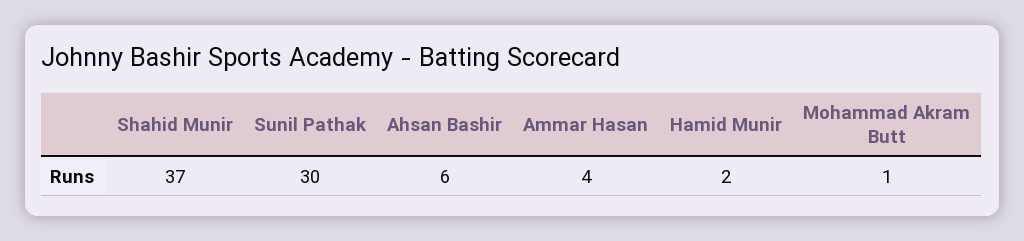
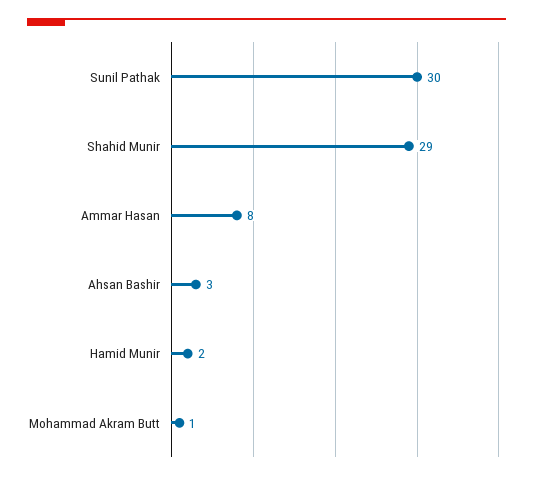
Shahid Munir: 37 -> 29
Ahsan Bashir: 6 -> 3
Ammar Hasan: 4 -> 8

